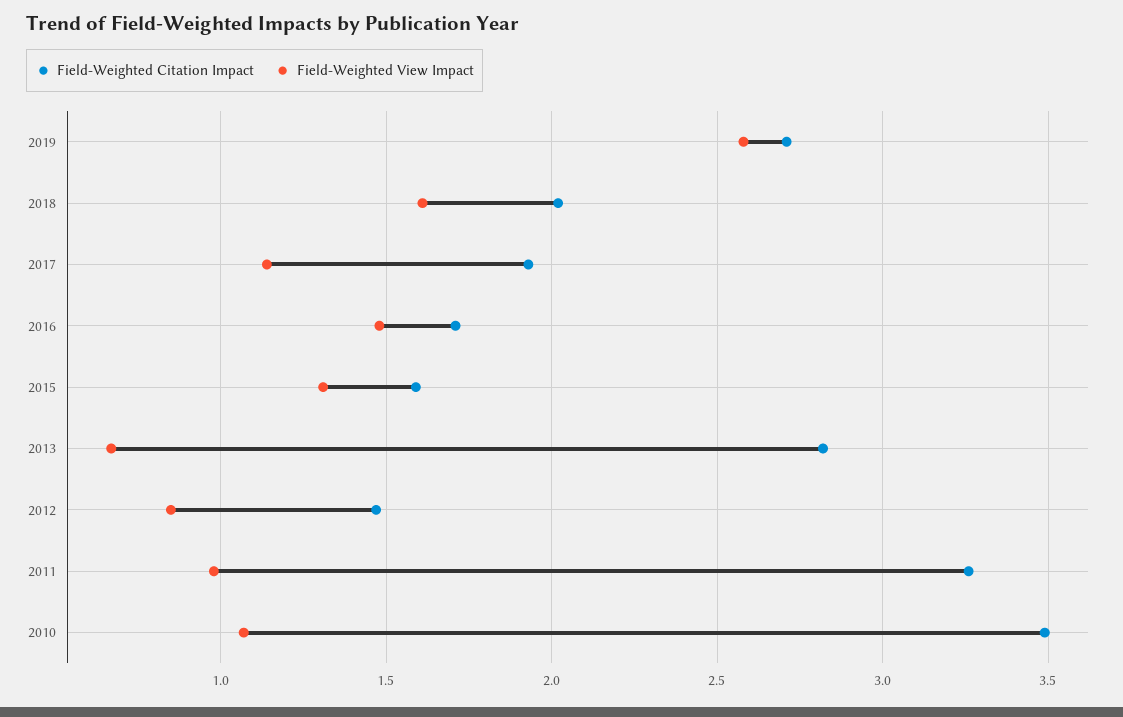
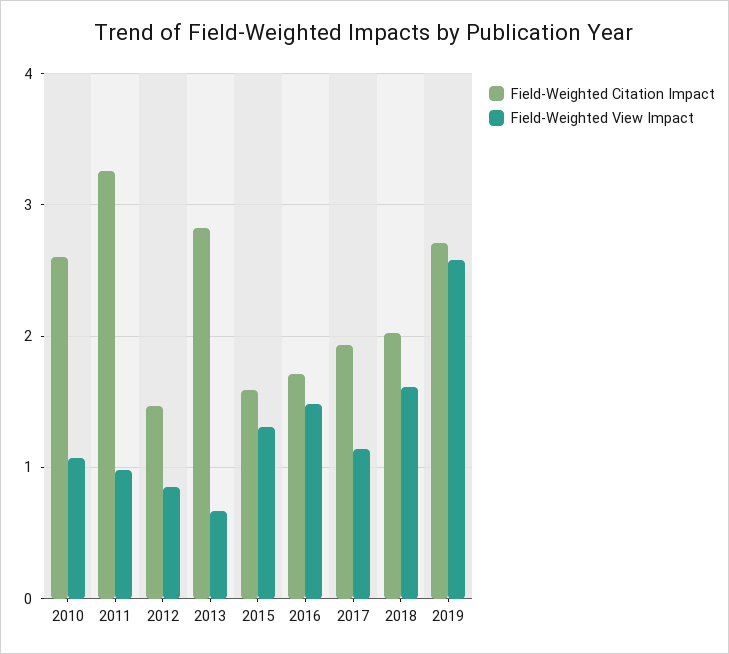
Field-Weighted Citation Impact, 2010: 3.5 -> 2.6

